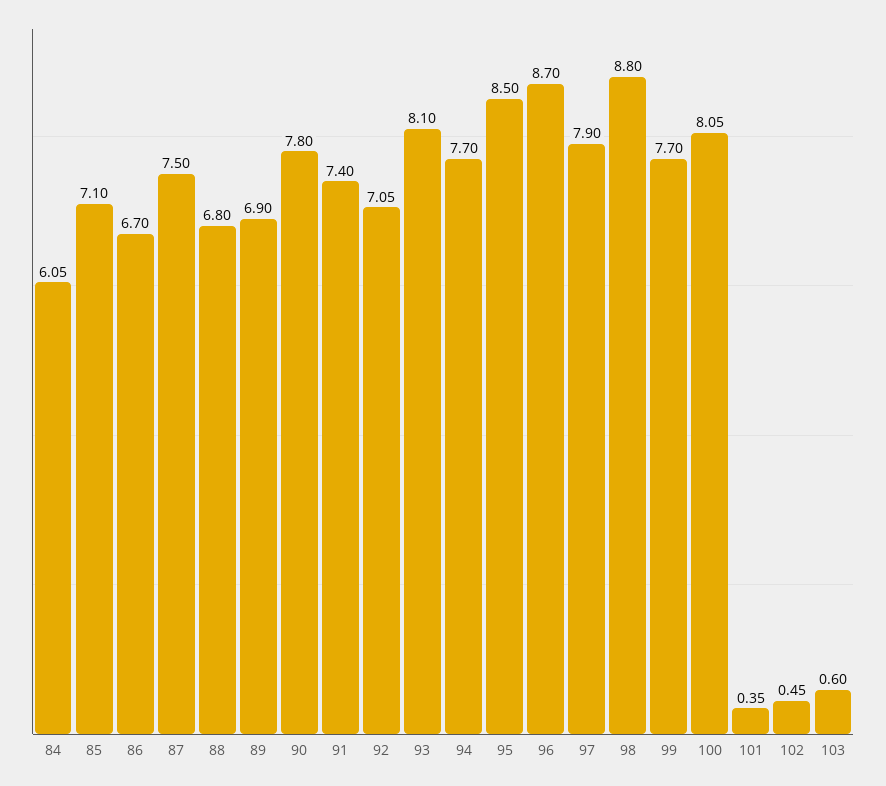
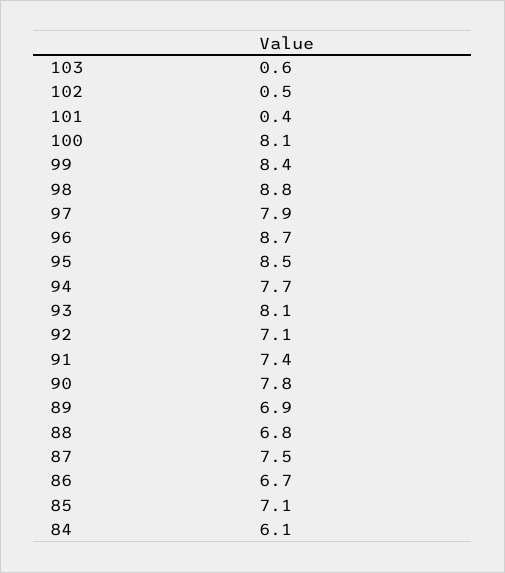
99: 7.7 -> 8.4

